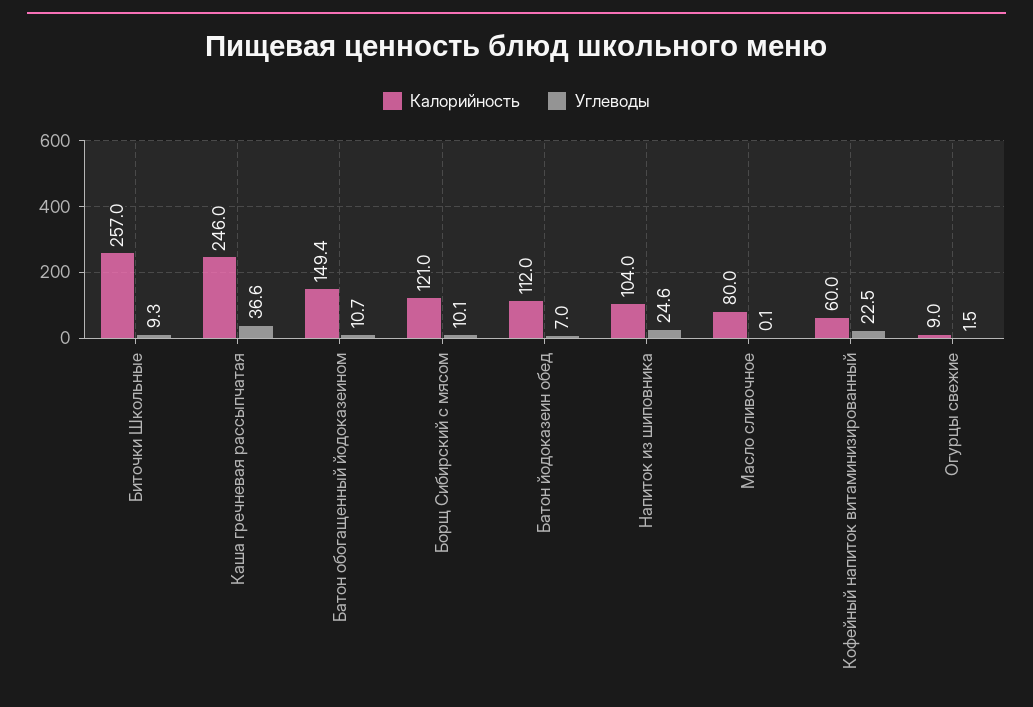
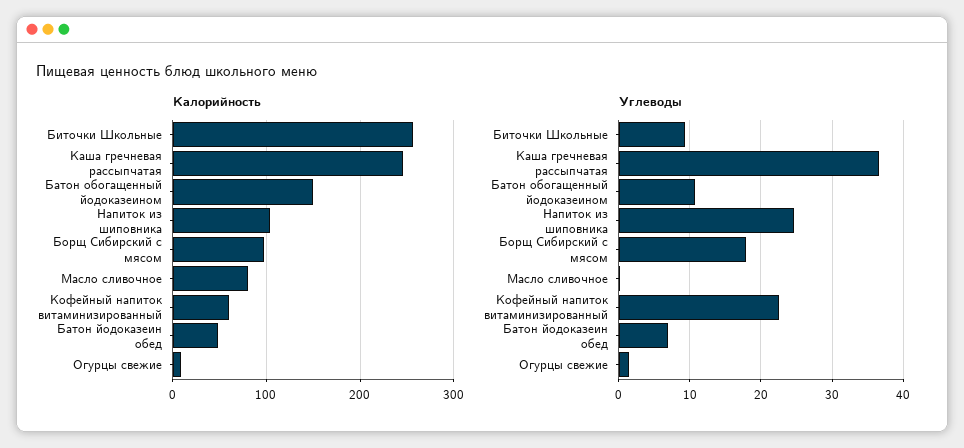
Калорийность, Борщ Сибирский с мясом: 121 -> 100
Углеводы, Борщ Сибирский с мясом: 10.1 -> 18
Калорийность, Батон йодоказеин обед: 112 -> 50

